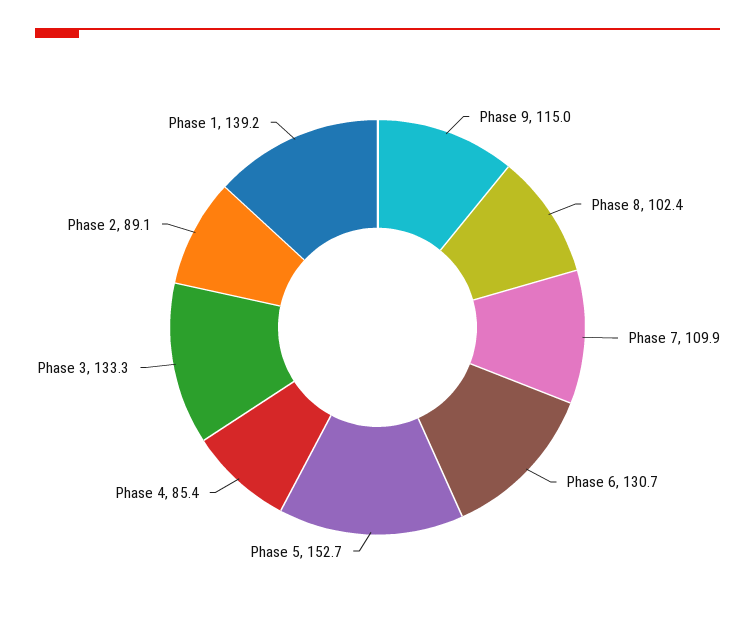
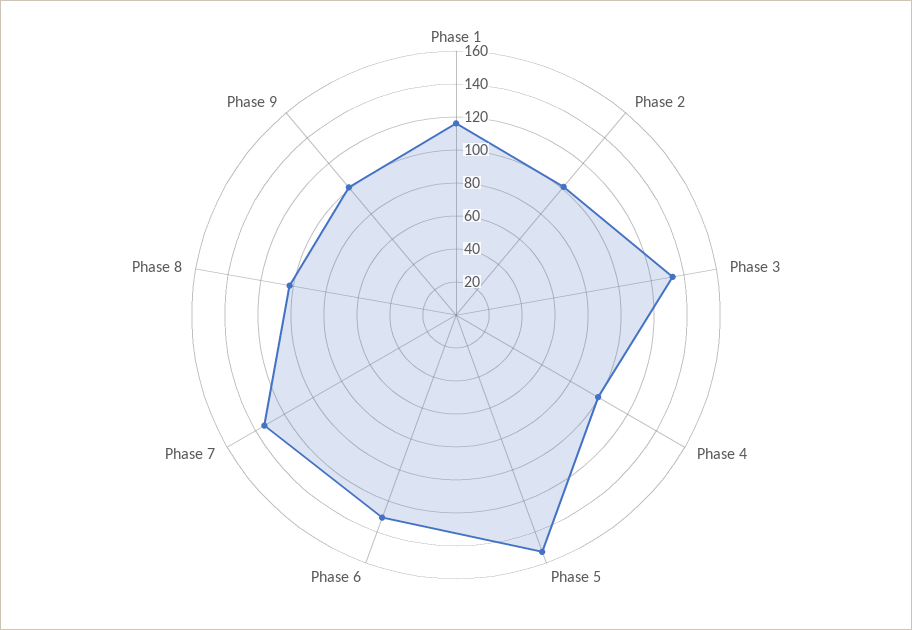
Phase 9: 115 -> 100
Phase 7: 109.9 -> 135
Phase 4: 85.4 -> 100
Phase 2: 89.1 -> 100
Phase 1: 139.2 -> 115

